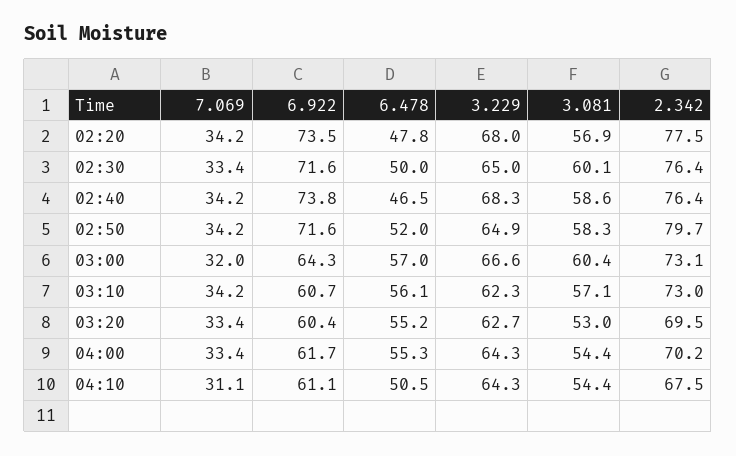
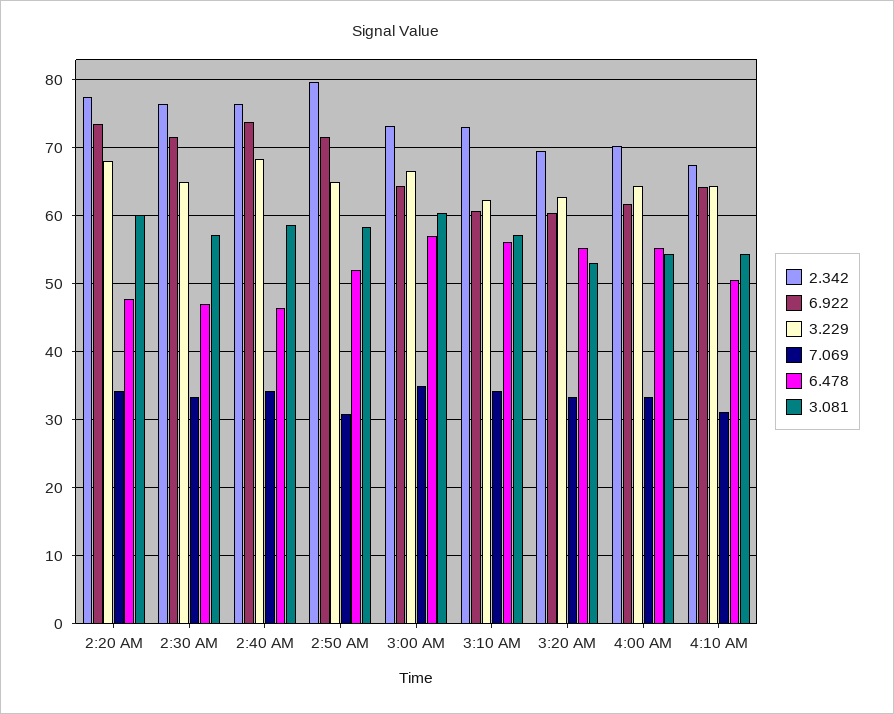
3.081, 02:20: 56.9 -> 60
6.478, 02:30: 50 -> 47
3.081, 02:30: 60.1 -> 57
7.069, 02:50: 34.2 -> 31
7.069, 03:00: 32 -> 35
6.922, 04:10: 61.1 -> 64

